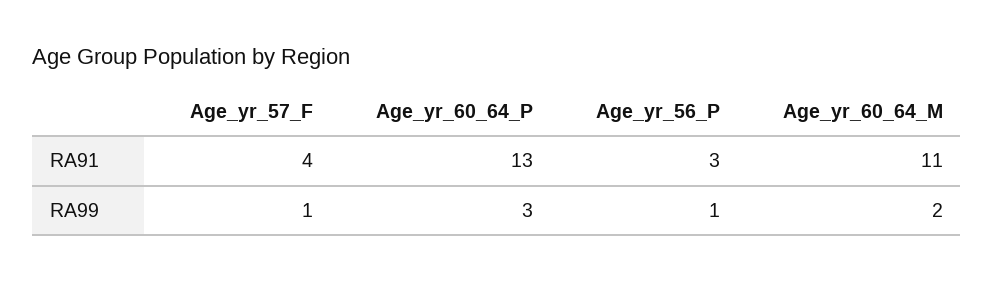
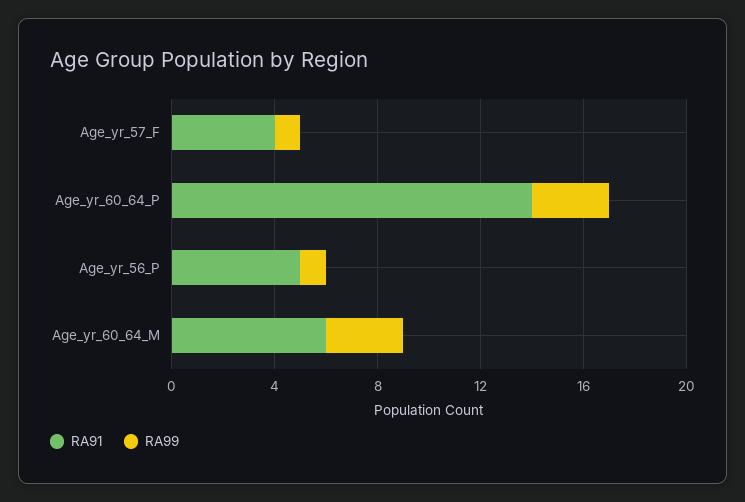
RA91, Age_yr_60_64_P: 13 -> 14
RA91, Age_yr_56_P: 3 -> 5
RA91, Age_yr_60_64_M: 11 -> 6
RA99, Age_yr_60_64_M: 2 -> 3

